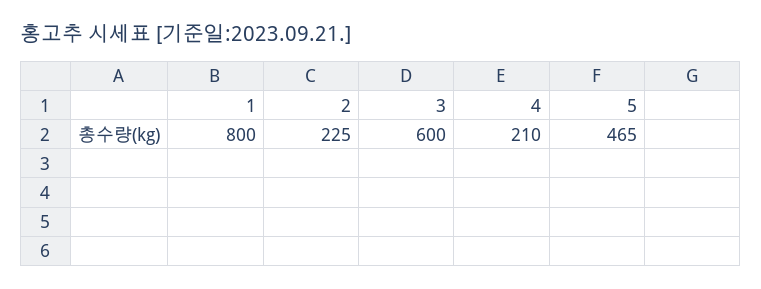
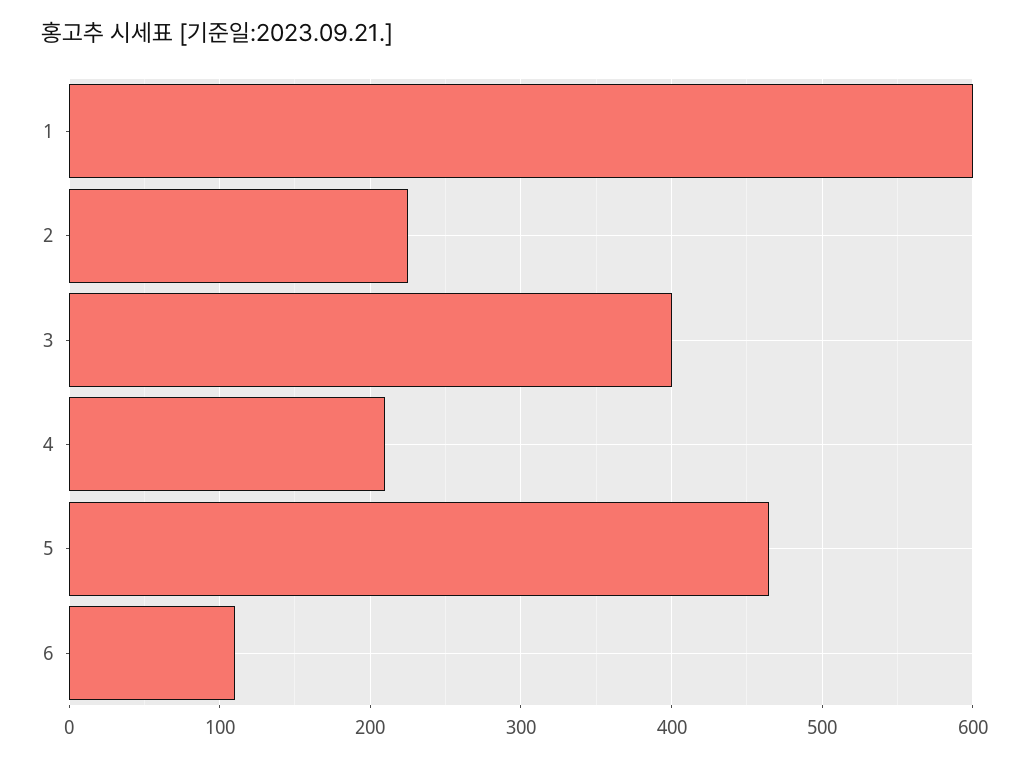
1: 800 -> 600
3: 600 -> 400
6: none -> 110

